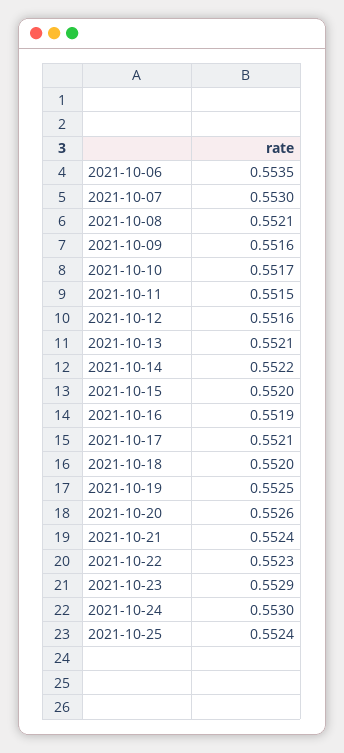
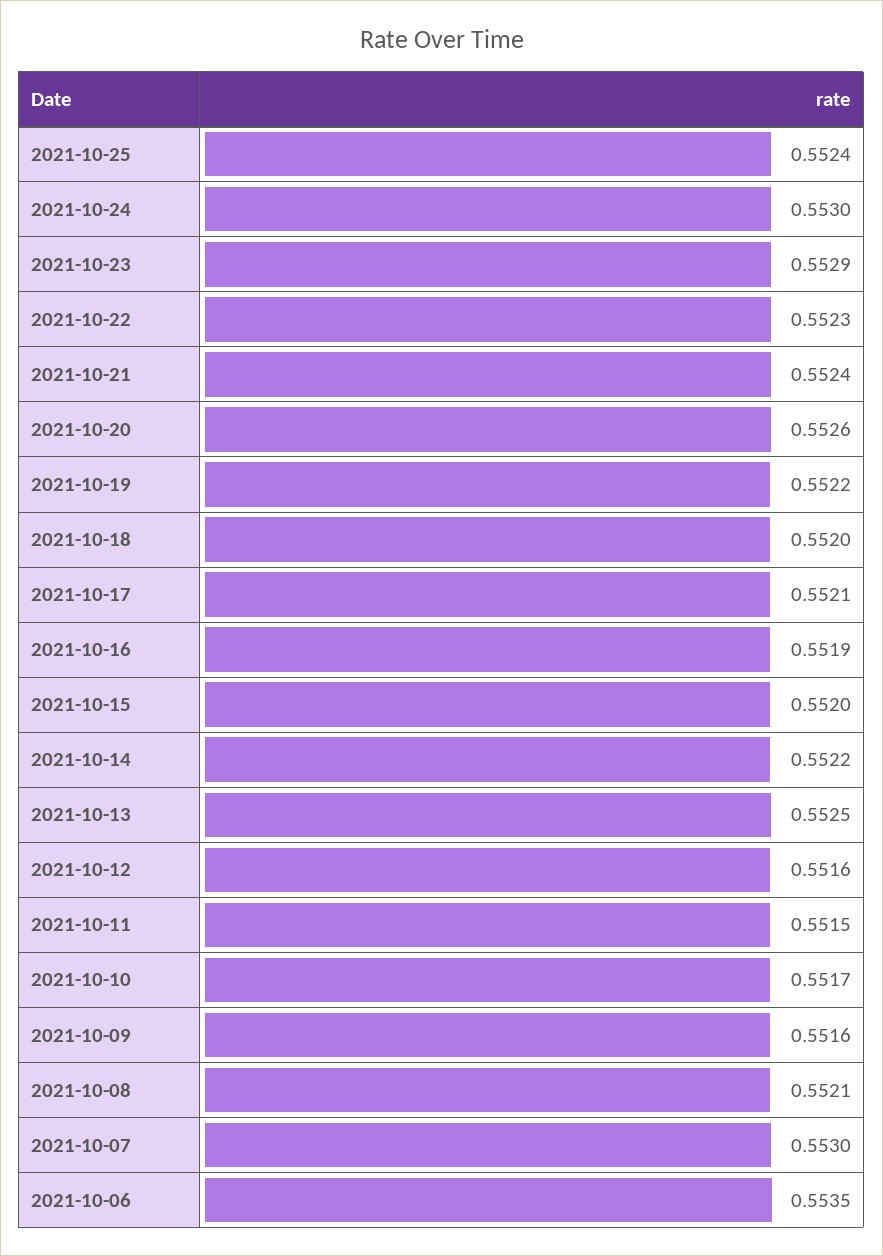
2021-10-13: 0.5521 -> 0.5525
2021-10-19: 0.5525 -> 0.5522

